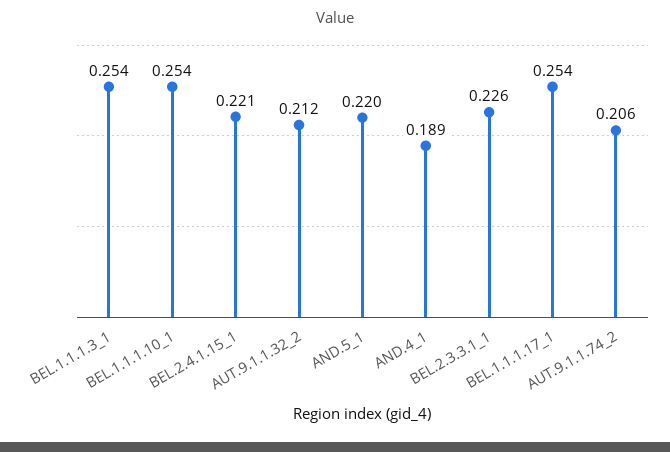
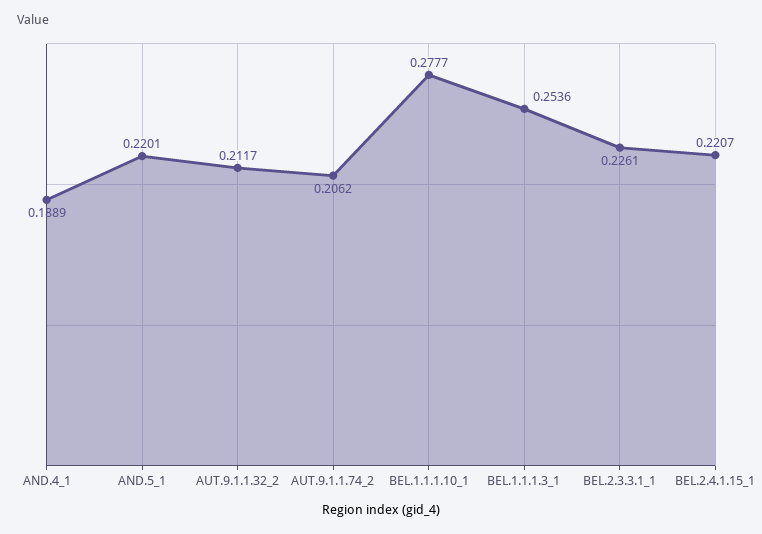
BEL.1.1.1.10_1: 0.254 -> 0.2777
BEL.1.1.1.17_1: 0.254 -> none

